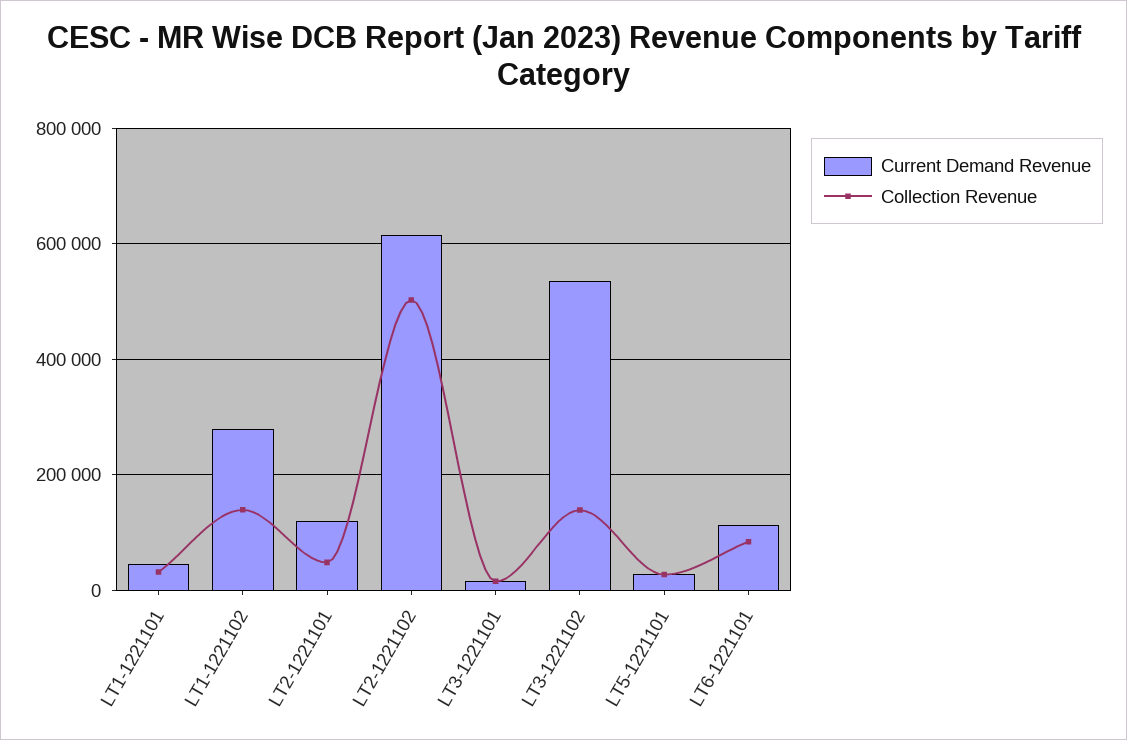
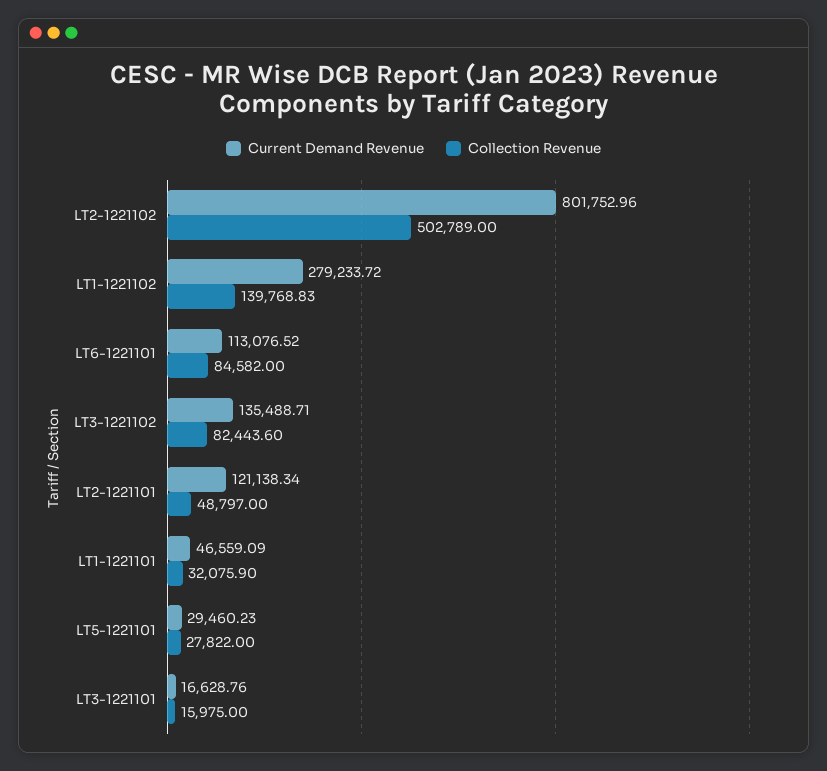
Current Demand Revenue, LT2-1221102: 620000 -> 801752.96
Current Demand Revenue, LT3-1221102: 540000 -> 135488.71
Collection Revenue, LT3-1221102: 140000 -> 82443.6

